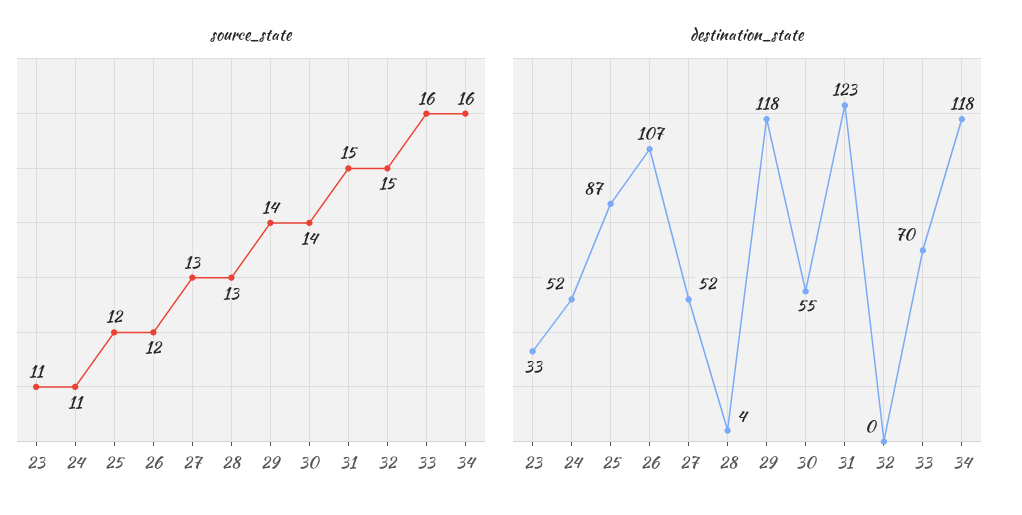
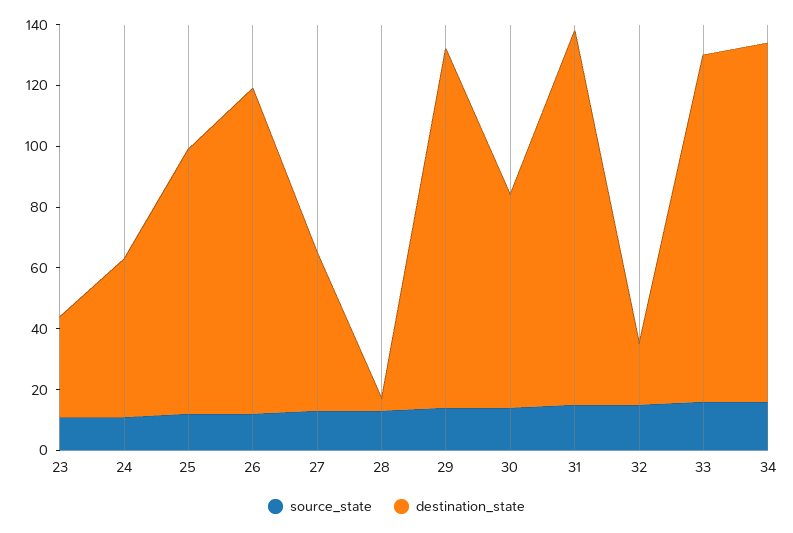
destination_state, 30: 55 -> 70
destination_state, 32: 0 -> 20
destination_state, 33: 70 -> 115

